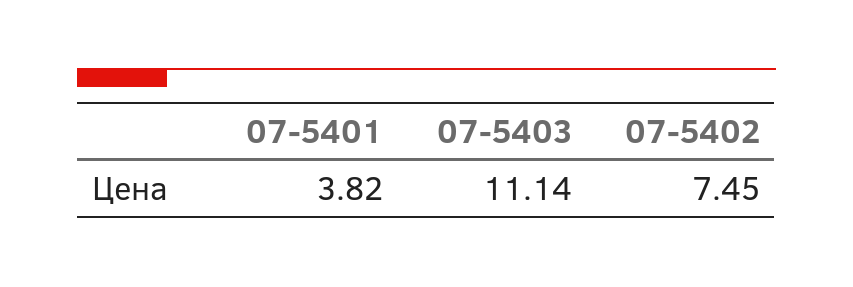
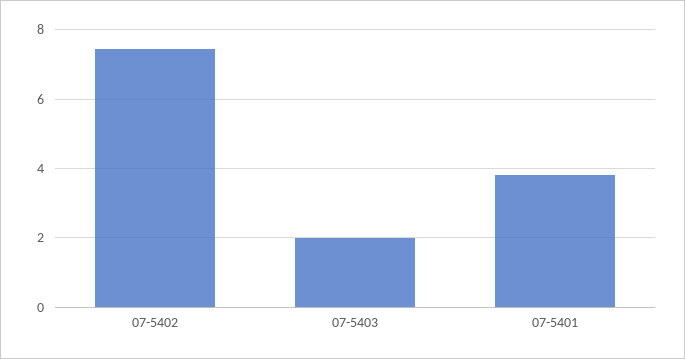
07-5403: 11.14 -> 2

